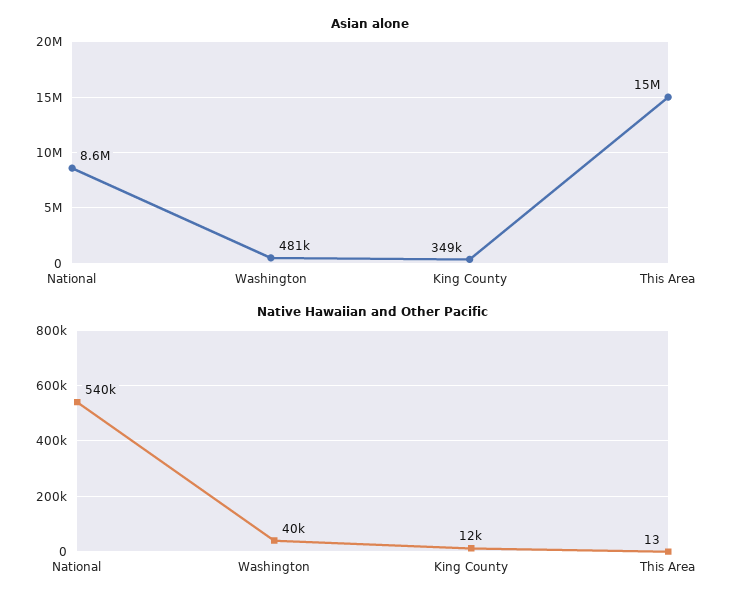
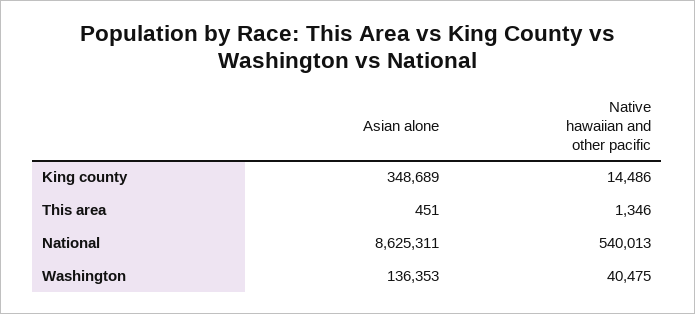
Asian alone, Washington: 481000 -> 136353
Asian alone, This Area: 15000000 -> 451
Native Hawaiian and Other Pacific, King County: 12000 -> 14486
Native Hawaiian and Other Pacific, This Area: 13 -> 1346

